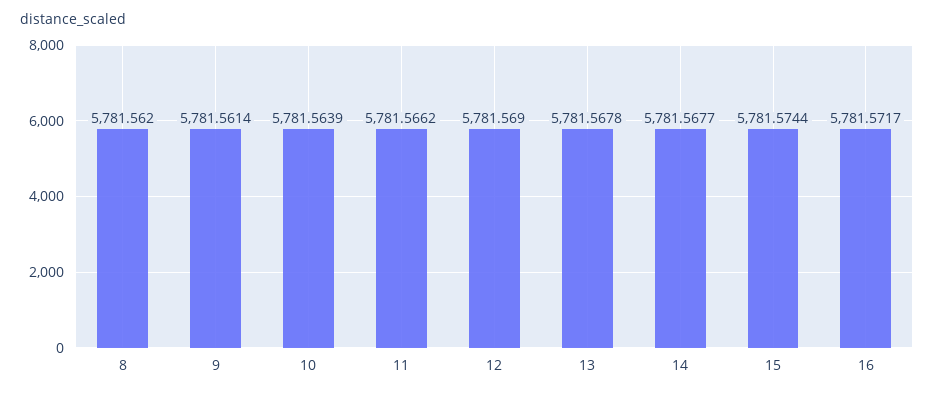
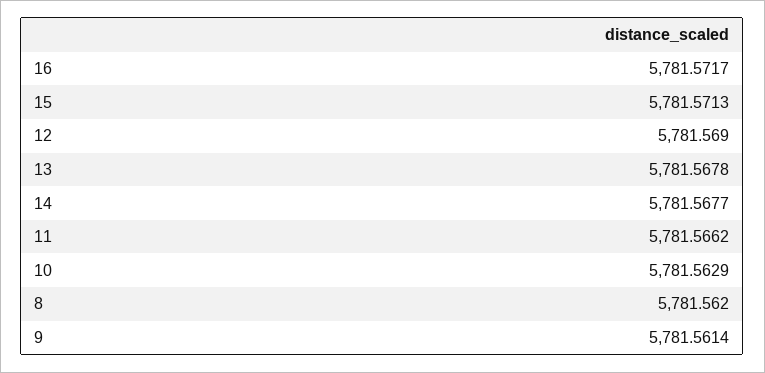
10: 5781.5639 -> 5781.5629
15: 5781.5744 -> 5781.5713

